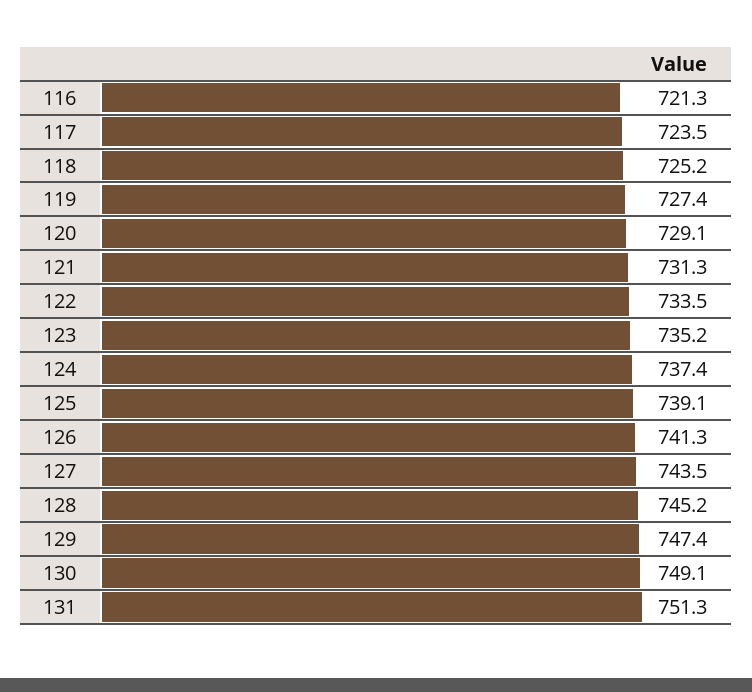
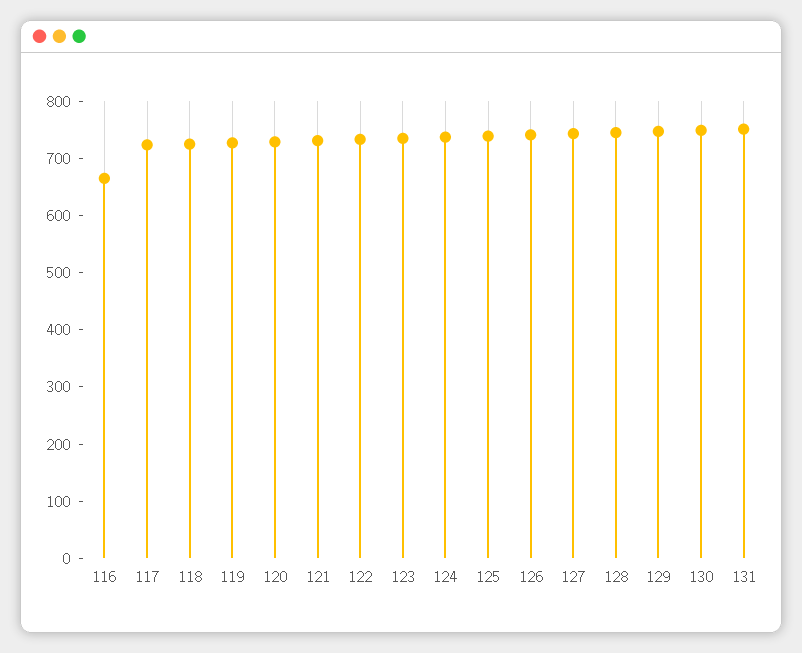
116: 721.3 -> 660

